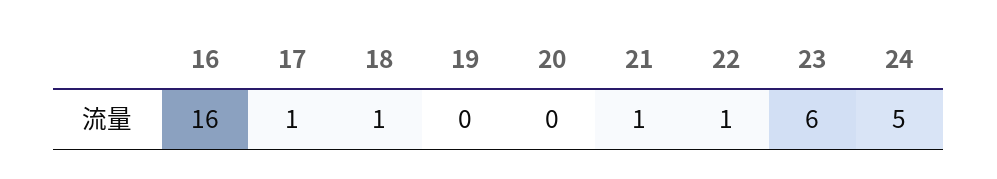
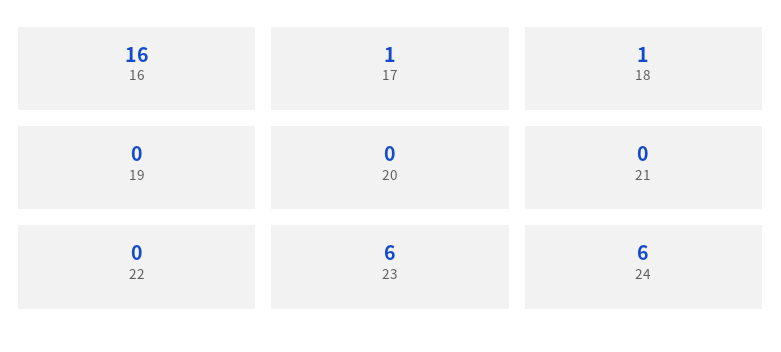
21: 1 -> 0
22: 1 -> 0
24: 5 -> 6

